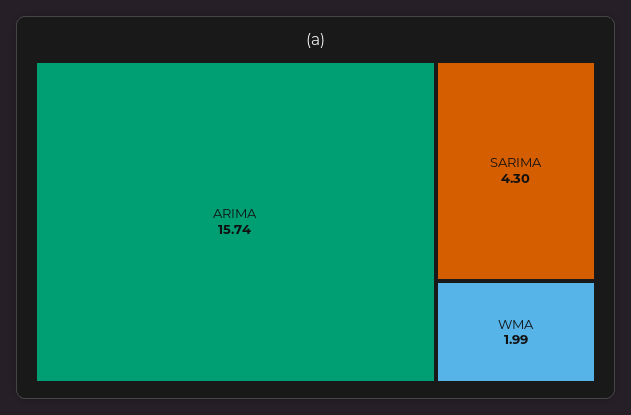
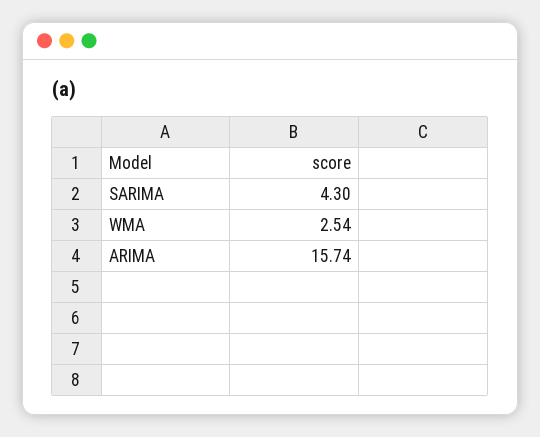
WMA: 1.99 -> 2.54

